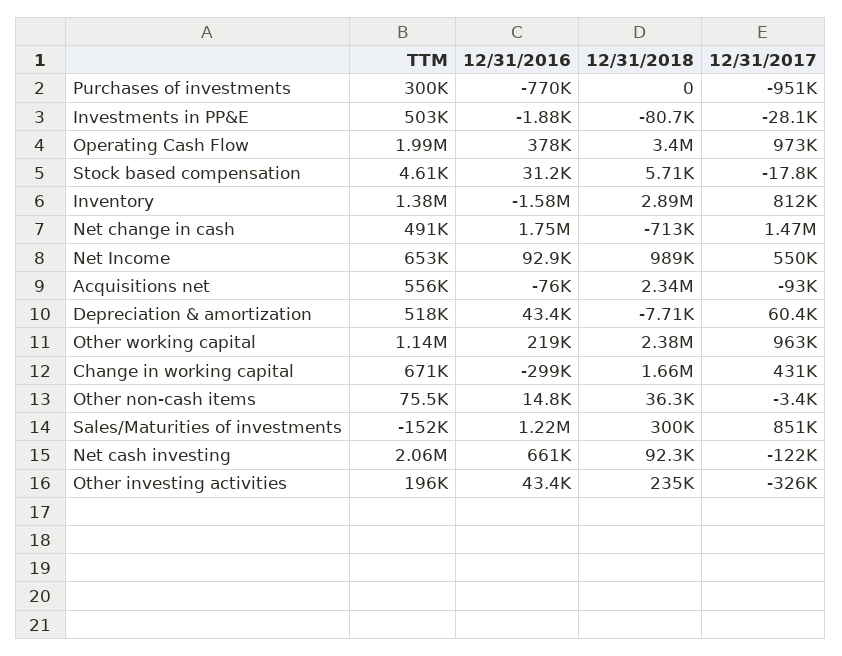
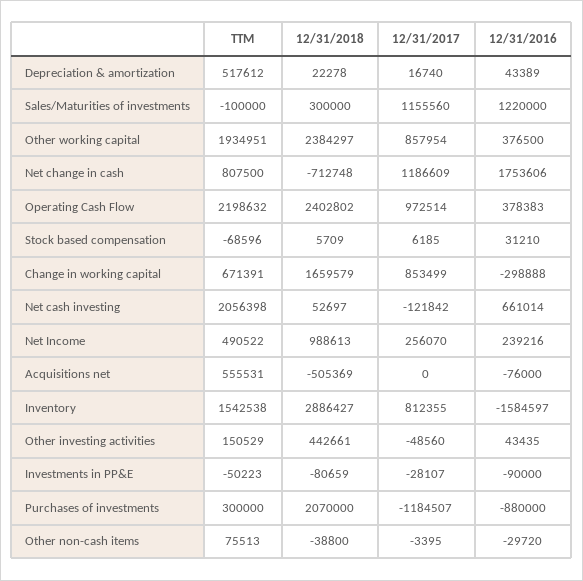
12/31/2016, Purchases of investments: -770000 -> -880000
12/31/2018, Purchases of investments: 0 -> 2070000
12/31/2017, Purchases of investments: -951000 -> -1184507
TTM, Investments in PP&E: 503000 -> -50223
12/31/2016, Investments in PP&E: -1880 -> -90000
TTM, Operating Cash Flow: 1990000 -> 2198632
12/31/2018, Operating Cash Flow: 3400000 -> 2402802
TTM, Stock based compensation: 4610 -> -68596
12/31/2017, Stock based compensation: -17800 -> 6185
TTM, Inventory: 1380000 -> 1542538
TTM, Net change in cash: 491000 -> 807500
12/31/2017, Net change in cash: 1470000 -> 1186609
TTM, Net Income: 653000 -> 490522
12/31/2016, Net Income: 92900 -> 239216
12/31/2017, Net Income: 550000 -> 256070
12/31/2018, Acquisitions net: 2340000 -> -505369
12/31/2017, Acquisitions net: -93000 -> 0
12/31/2018, Depreciation & amortization: -7710 -> 22278
12/31/2017, Depreciation & amortization: 60400 -> 16740
TTM, Other working capital: 1140000 -> 1934951
12/31/2016, Other working capital: 219000 -> 376500
12/31/2017, Other working capital: 963000 -> 857954
12/31/2017, Change in working capital: 431000 -> 853499
12/31/2016, Other non-cash items: 14800 -> -29720
12/31/2018, Other non-cash items: 36300 -> -38800
TTM, Sales/Maturities of investments: -152000 -> -100000
12/31/2017, Sales/Maturities of investments: 851000 -> 1155560
12/31/2018, Net cash investing: 92300 -> 52697
TTM, Other investing activities: 196000 -> 150529
12/31/2018, Other investing activities: 235000 -> 442661
12/31/2017, Other investing activities: -326000 -> -48560

